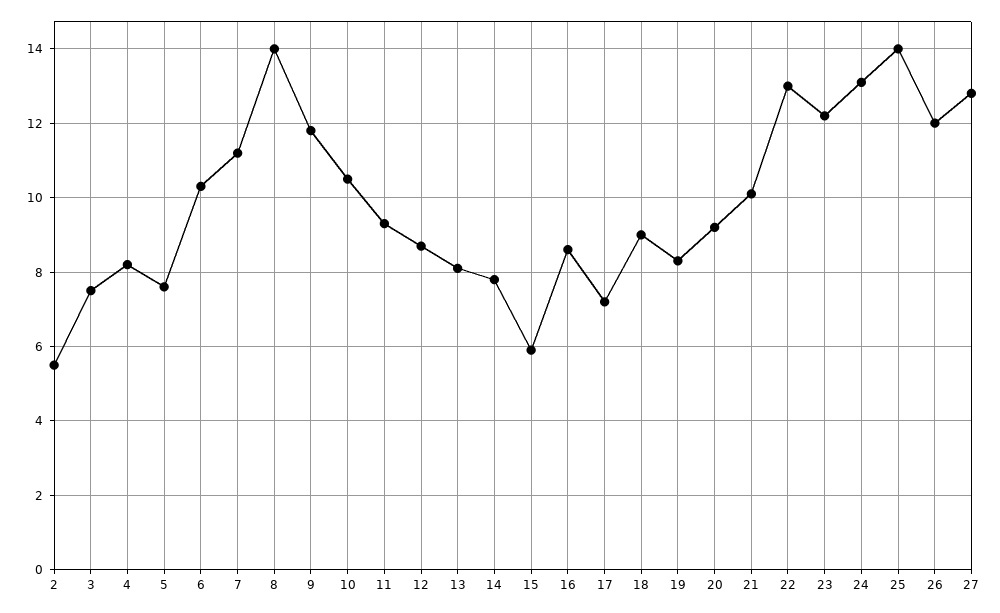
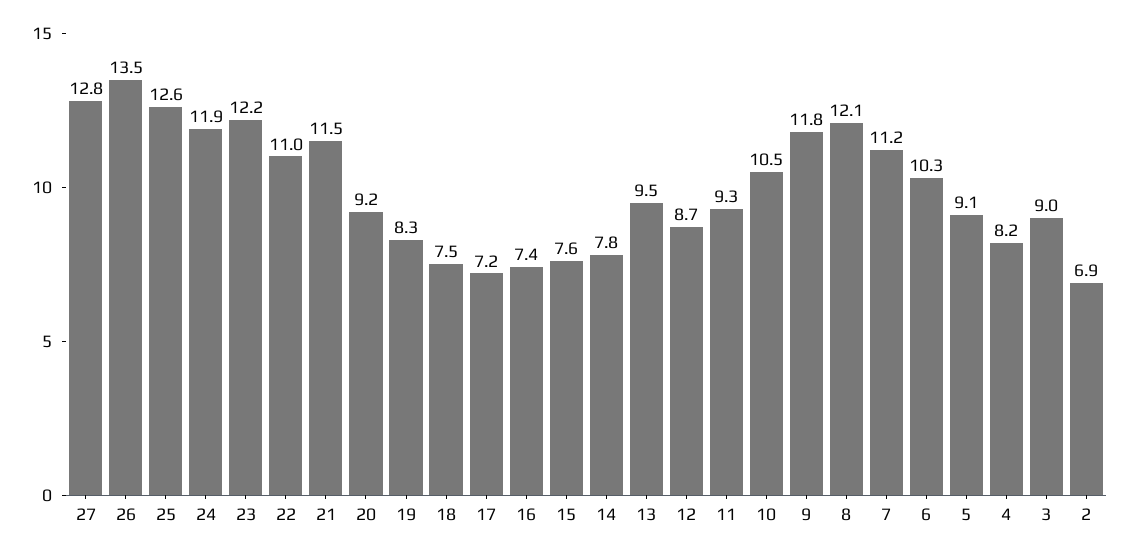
2: 5.5 -> 6.9
3: 7.5 -> 9
5: 7.5 -> 9.1
8: 14 -> 12.1
13: 8 -> 9.5
15: 6 -> 7.6
16: 8.5 -> 7.4
18: 9 -> 7.5
21: 10 -> 11.5
22: 13 -> 11
24: 13 -> 11.9
25: 14 -> 12.6
26: 12 -> 13.5

